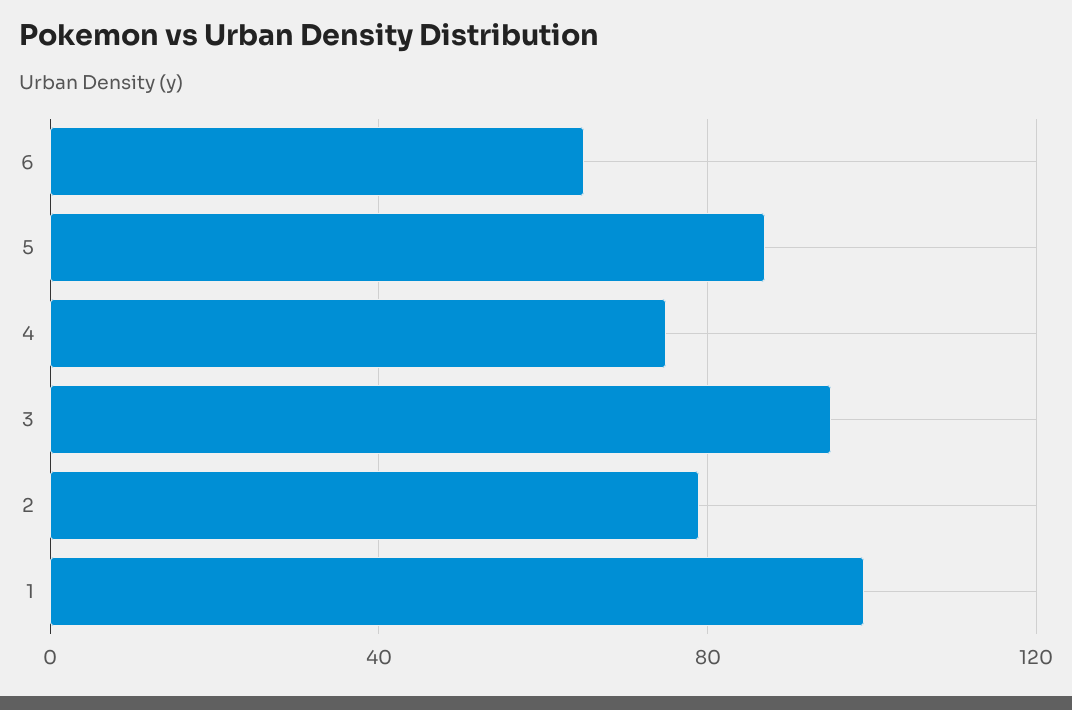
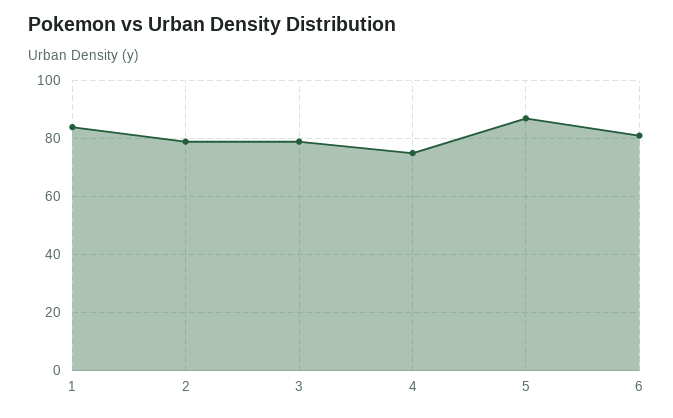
6: 65 -> 80
3: 95 -> 80
1: 100 -> 85

